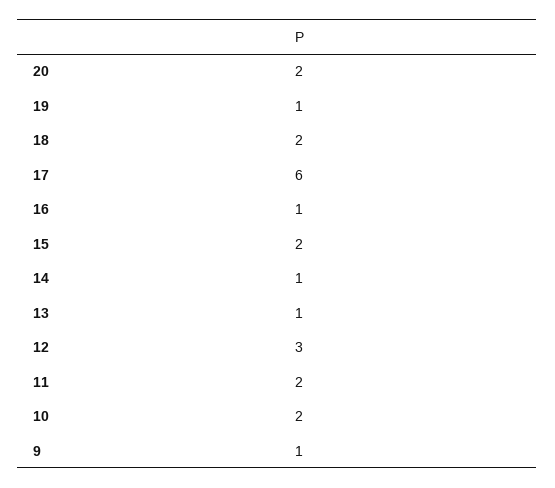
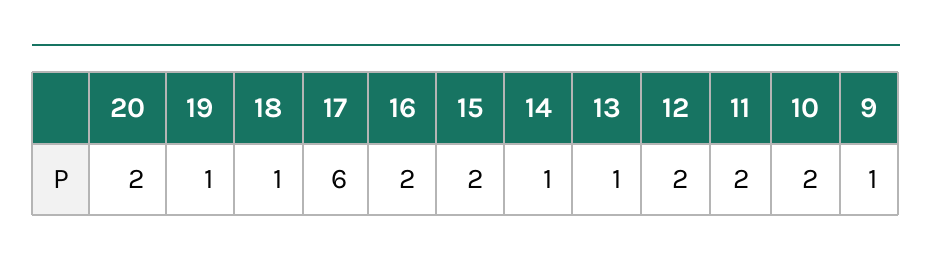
18: 2 -> 1
16: 1 -> 2
12: 3 -> 2

